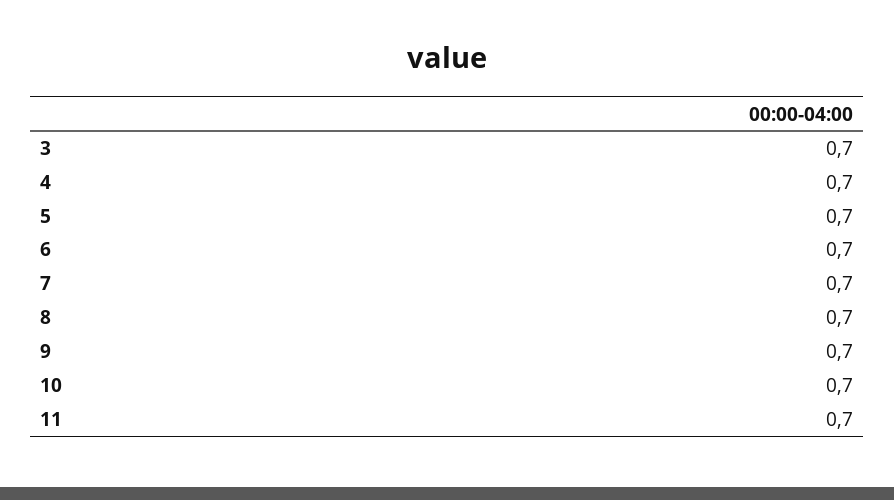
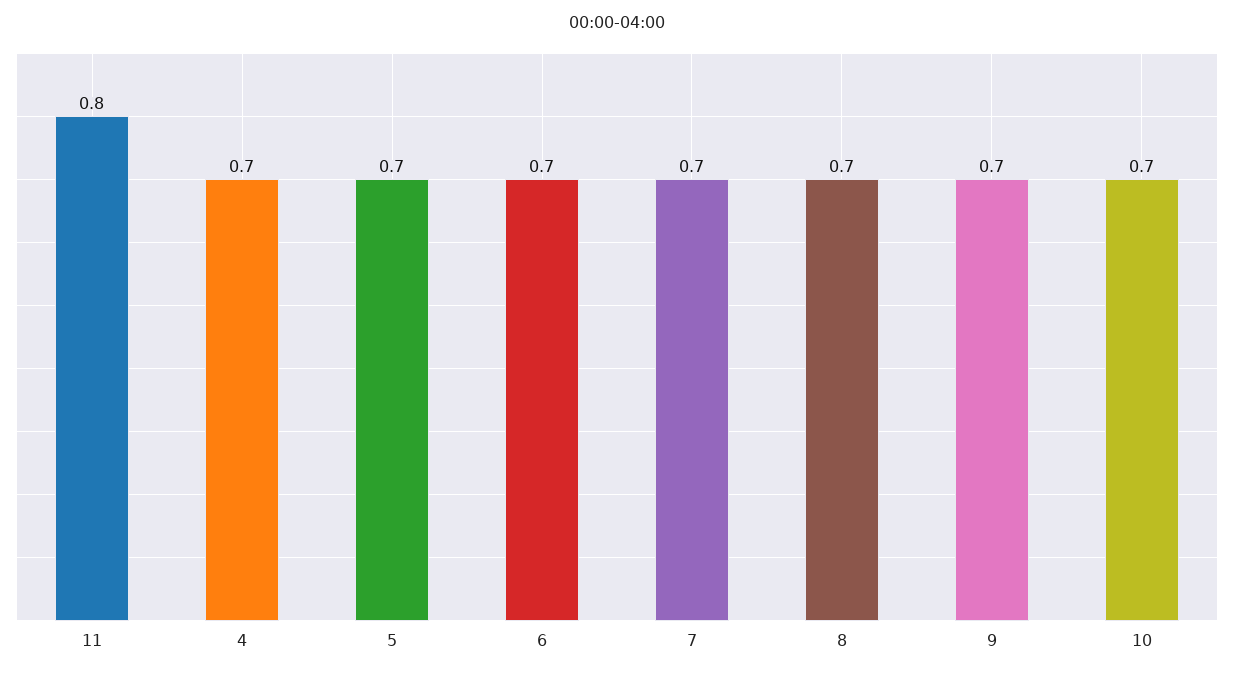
3: 0.7 -> none
11: 0.7 -> 0.8

